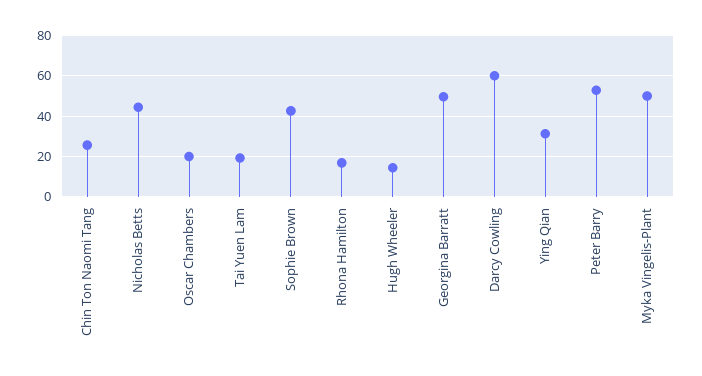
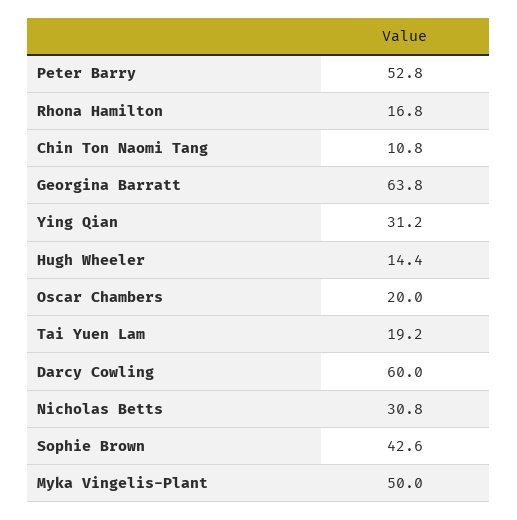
Chin Ton Naomi Tang: 25 -> 10.8
Nicholas Betts: 45 -> 30.8
Georgina Barratt: 50 -> 63.8

